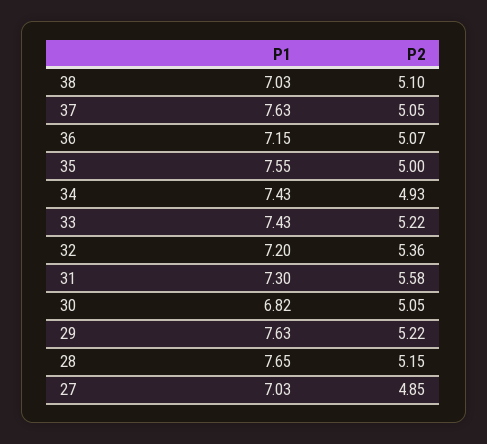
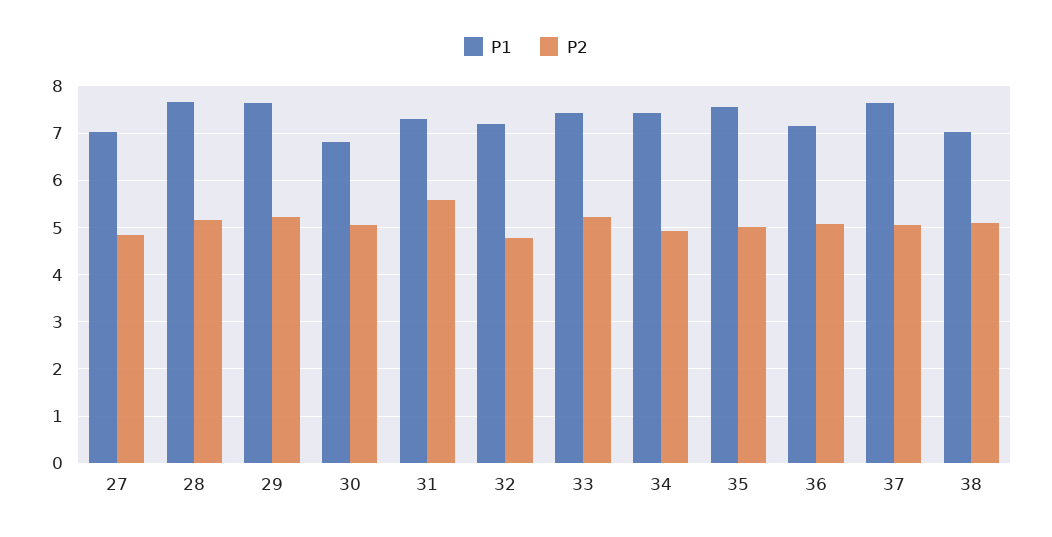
P2, 32: 5.36 -> 4.8

